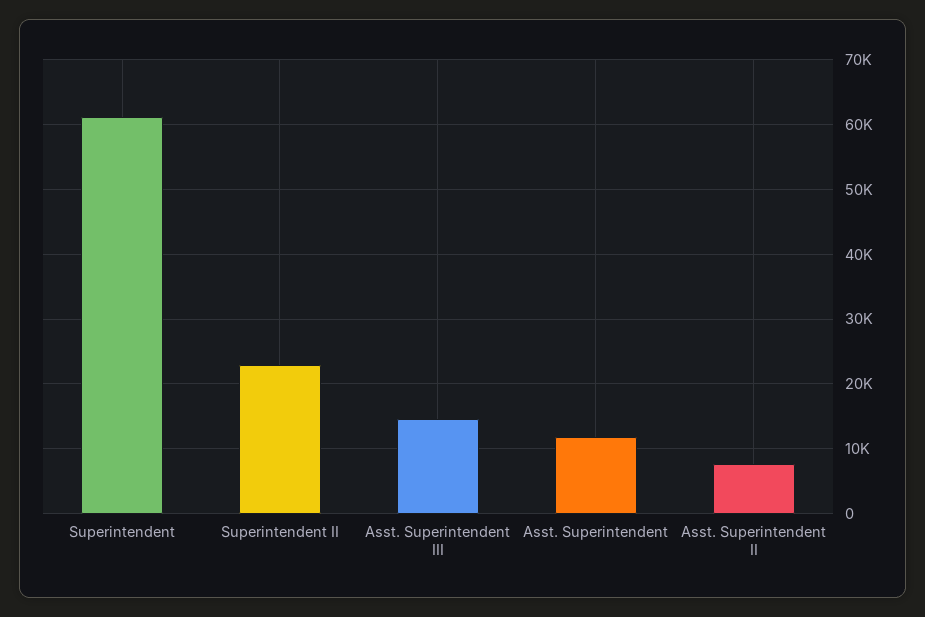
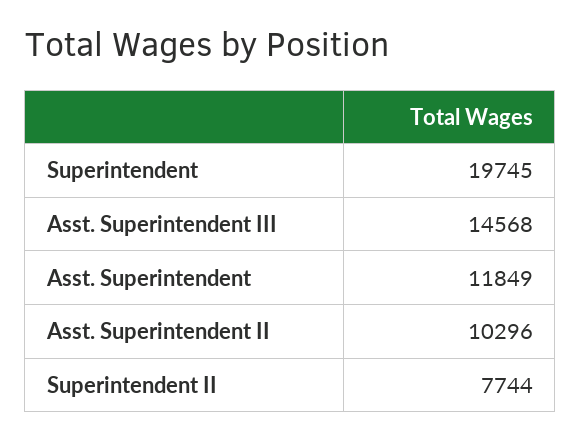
Superintendent: 61000 -> 19745
Superintendent II: 23000 -> 7744
Asst. Superintendent II: 8000 -> 10296

